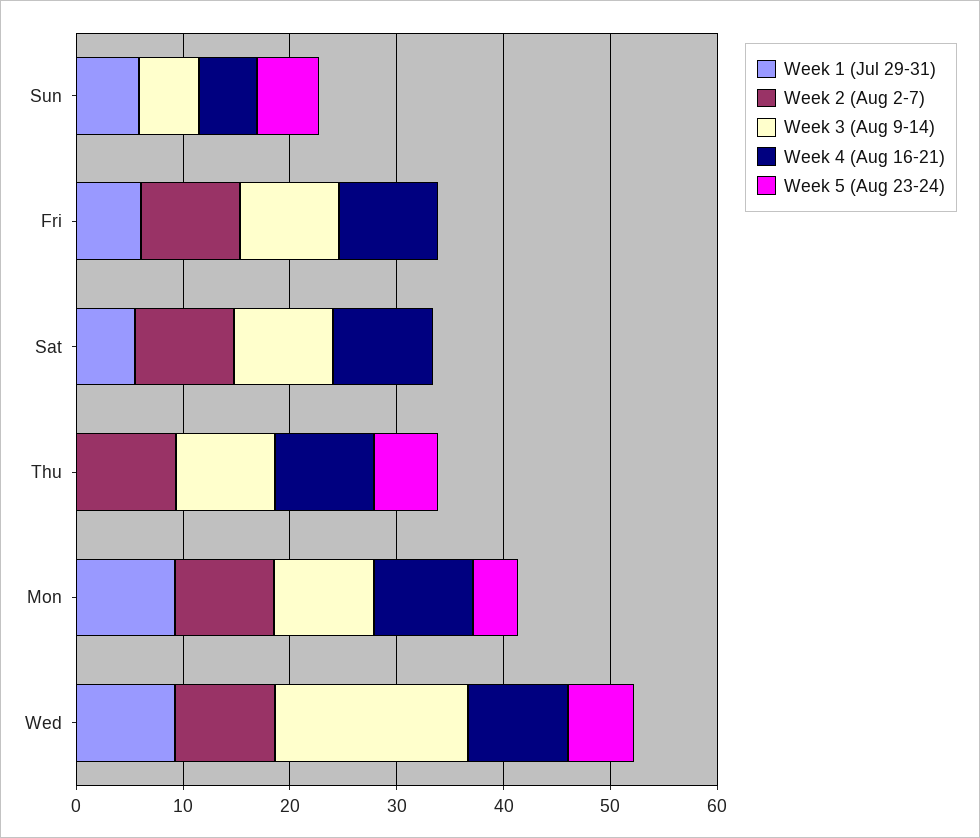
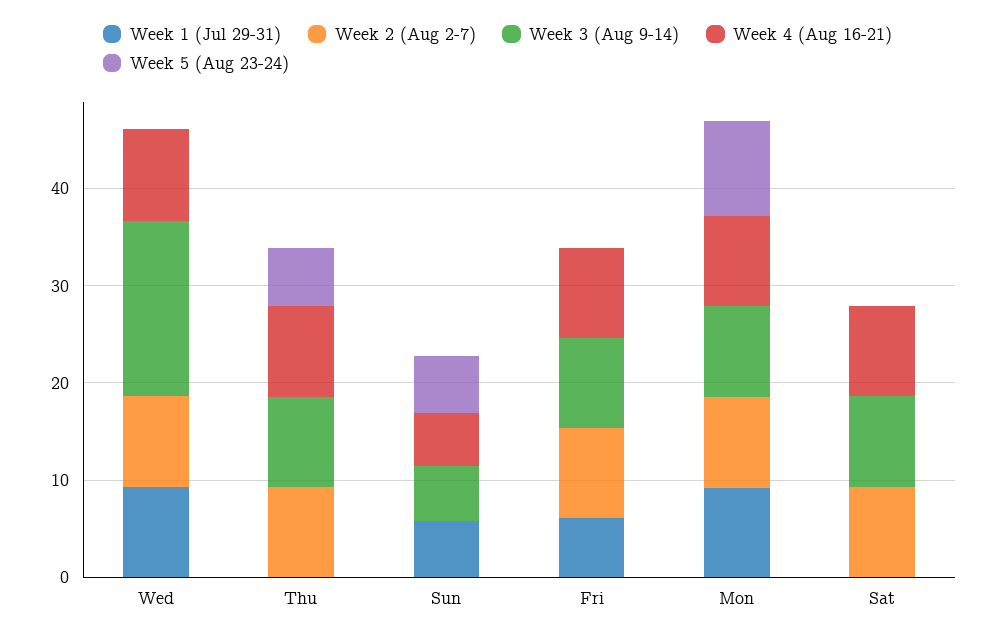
Week 1 (Jul 29-31), Sat: 6 -> 0
Week 5 (Aug 23-24), Mon: 4 -> 10
Week 5 (Aug 23-24), Wed: 6 -> 0

